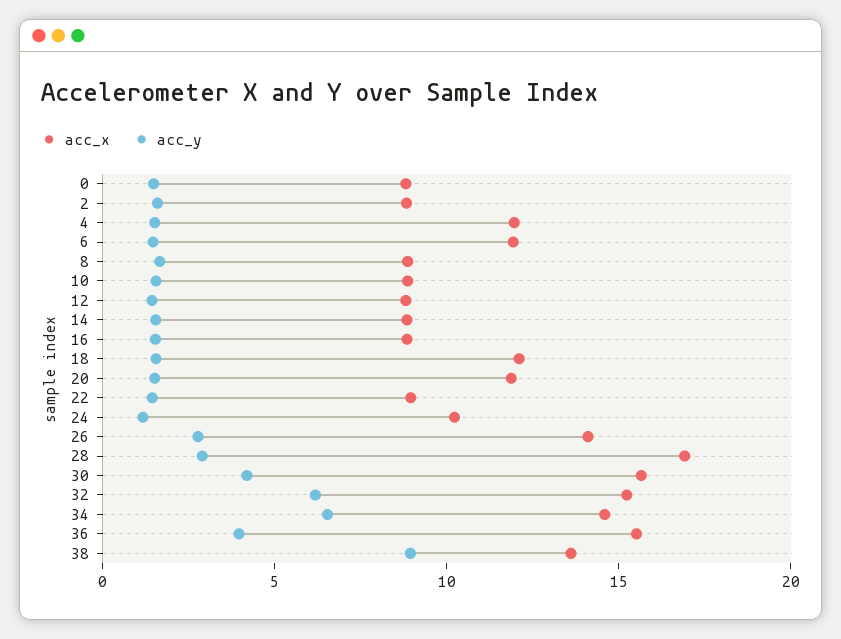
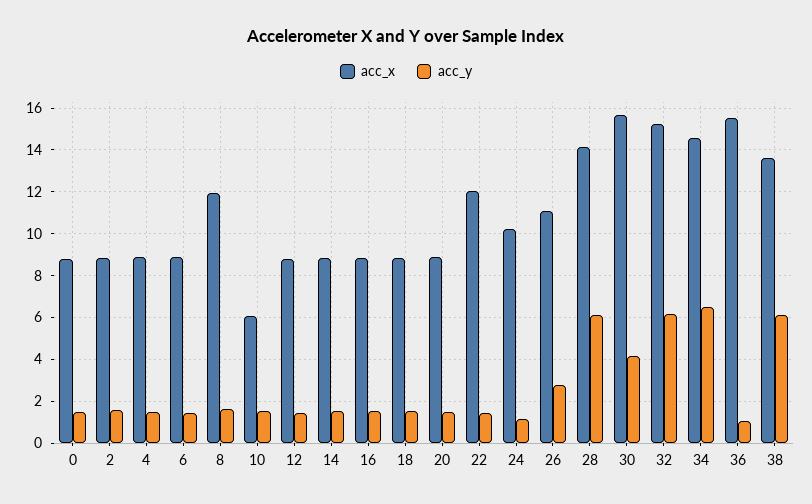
acc_x, 4: 12 -> 9
acc_x, 6: 12 -> 9
acc_x, 8: 9 -> 12
acc_x, 10: 9 -> 6
acc_x, 18: 12 -> 9
acc_x, 20: 12 -> 9
acc_x, 22: 9 -> 12
acc_x, 26: 14 -> 11
acc_x, 28: 17 -> 14
acc_y, 28: 3 -> 6
acc_y, 36: 4 -> 1
acc_y, 38: 9 -> 6

